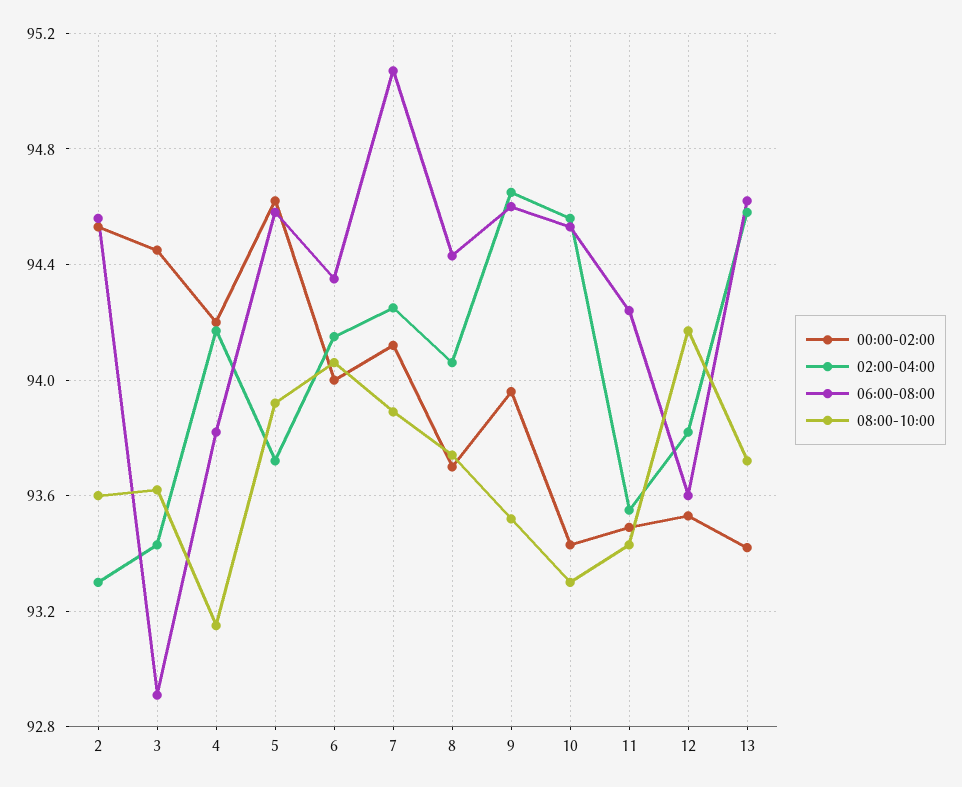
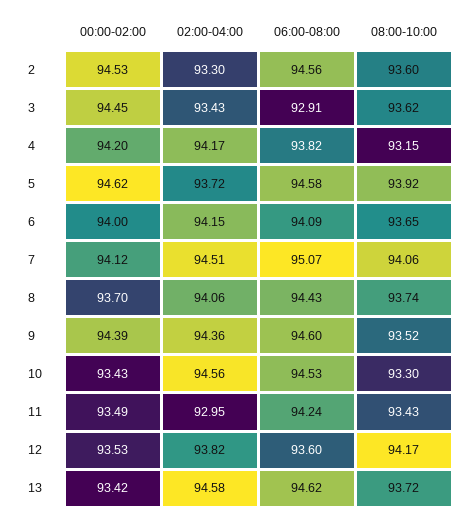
06:00-08:00, 6: 94.35 -> 94.09
08:00-10:00, 6: 94.05 -> 93.65
02:00-04:00, 7: 94.25 -> 94.51
08:00-10:00, 7: 93.9 -> 94.06
00:00-02:00, 9: 93.95 -> 94.39
02:00-04:00, 9: 94.65 -> 94.36
02:00-04:00, 11: 93.55 -> 92.95

